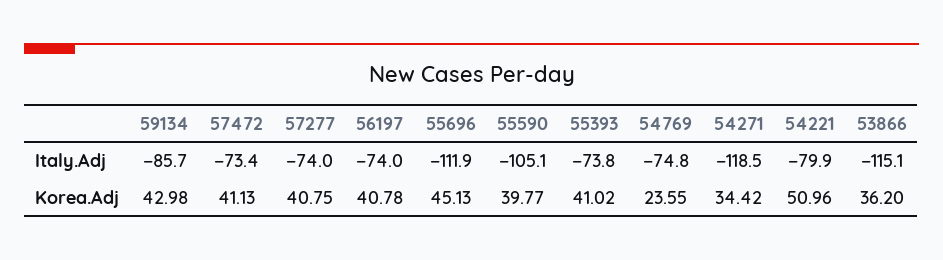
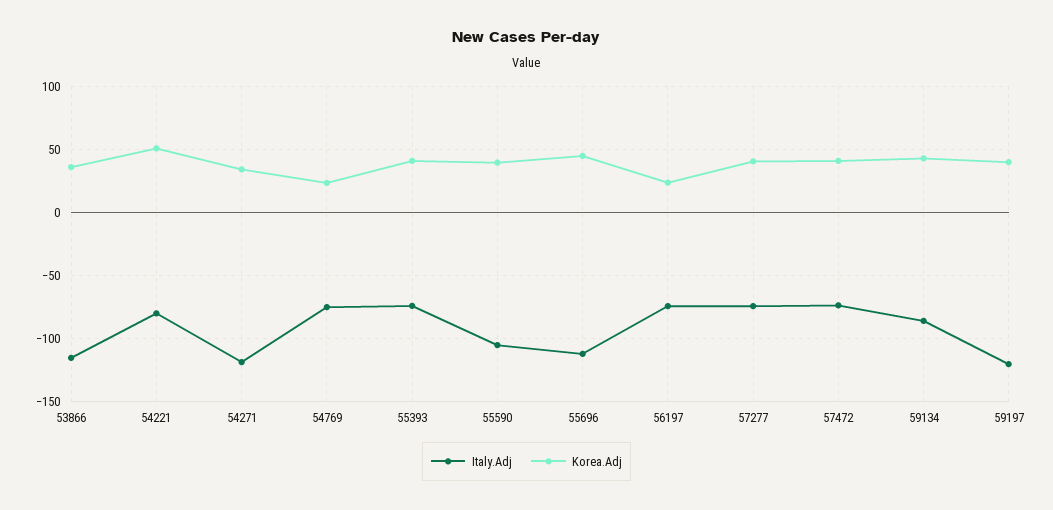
Korea.Adj, 56197: 40.78 -> 25
Italy.Adj, 59197: none -> -120
Korea.Adj, 59197: none -> 40

